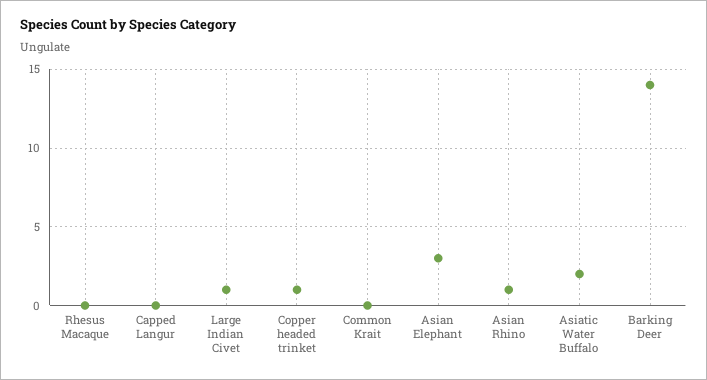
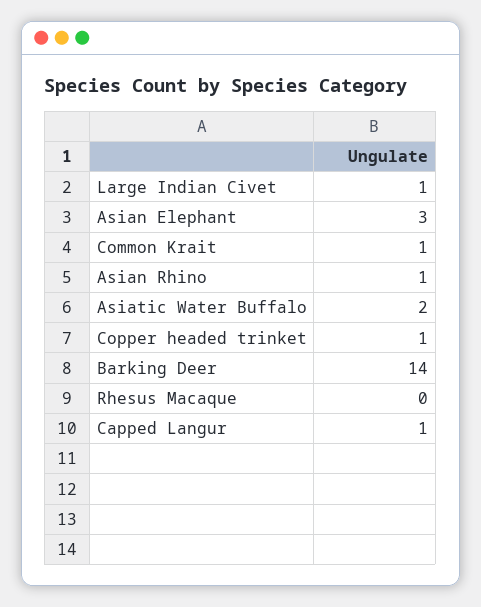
Capped Langur: 0 -> 1
Common Krait: 0 -> 1

